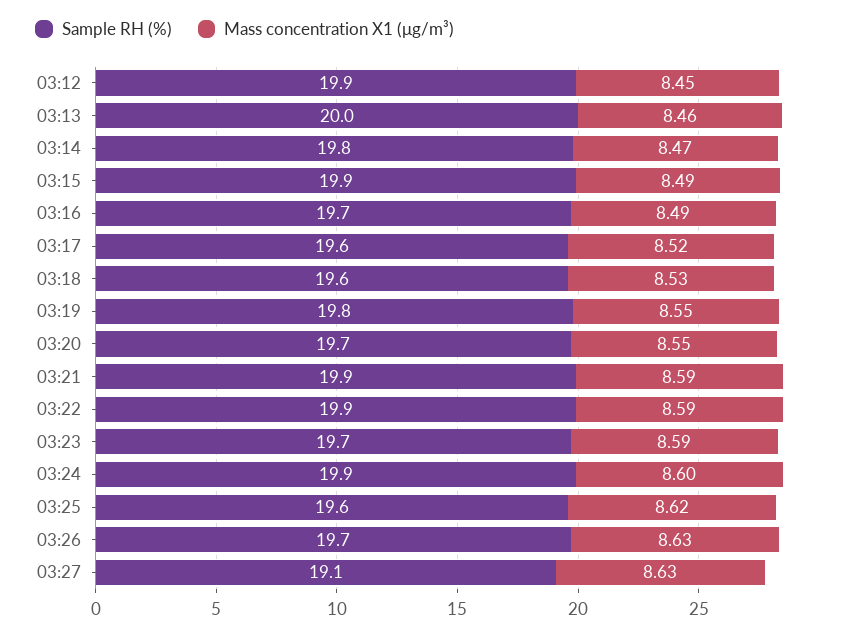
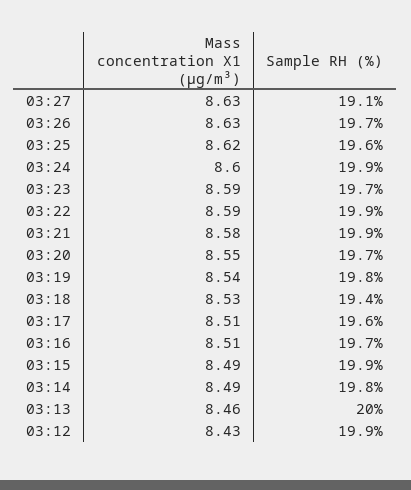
Mass concentration X1 (μg/m³), 03:12: 8.45 -> 8.43
Mass concentration X1 (μg/m³), 03:14: 8.47 -> 8.49
Mass concentration X1 (μg/m³), 03:16: 8.49 -> 8.51
Mass concentration X1 (μg/m³), 03:17: 8.52 -> 8.51
Sample RH (%), 03:18: 19.6 -> 19.4
Mass concentration X1 (μg/m³), 03:19: 8.55 -> 8.54
Mass concentration X1 (μg/m³), 03:21: 8.59 -> 8.58

